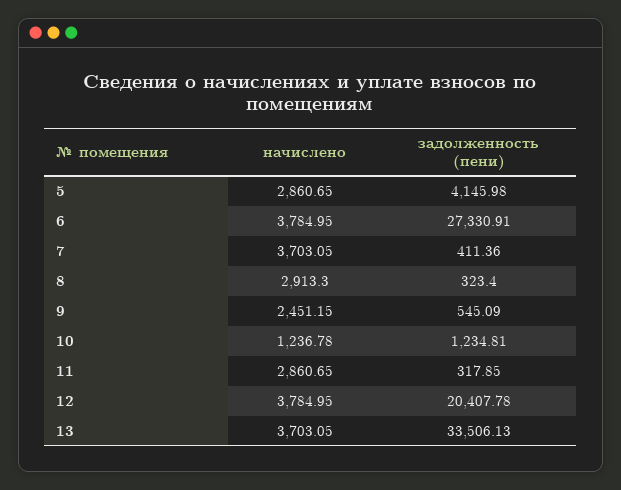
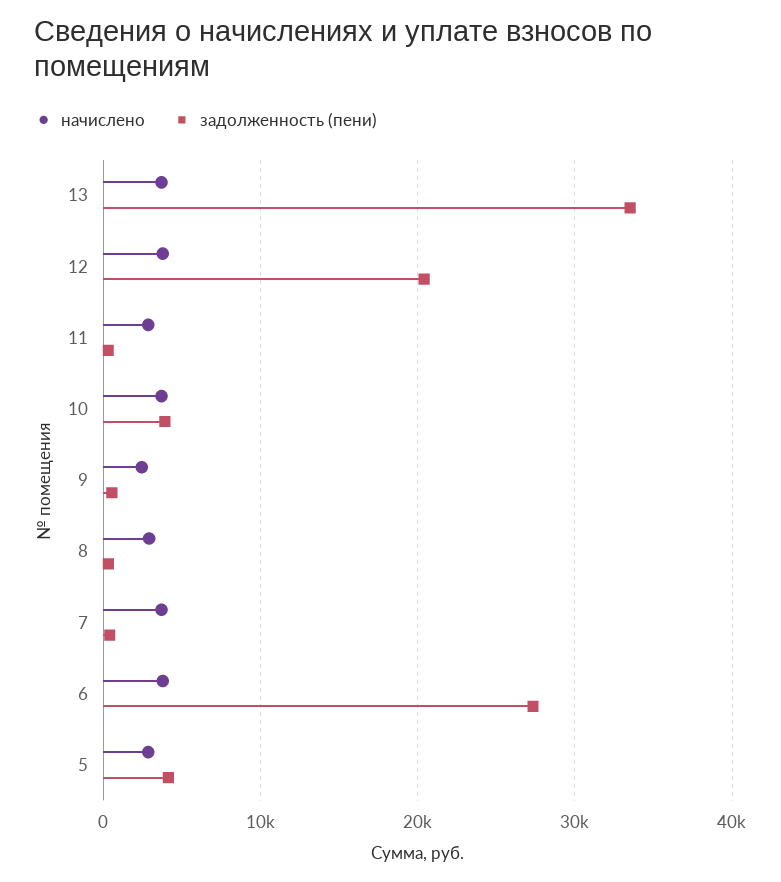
начислено, 10: 1236.78 -> 4000
задолженность (пени), 10: 1234.81 -> 4000

